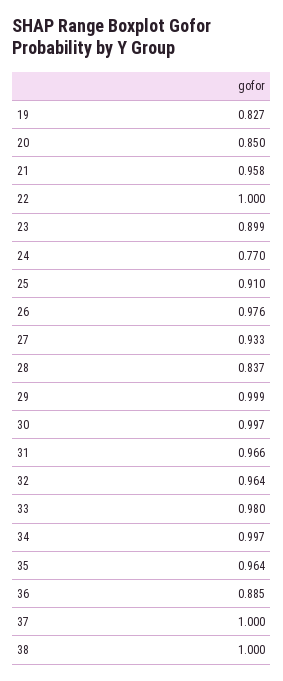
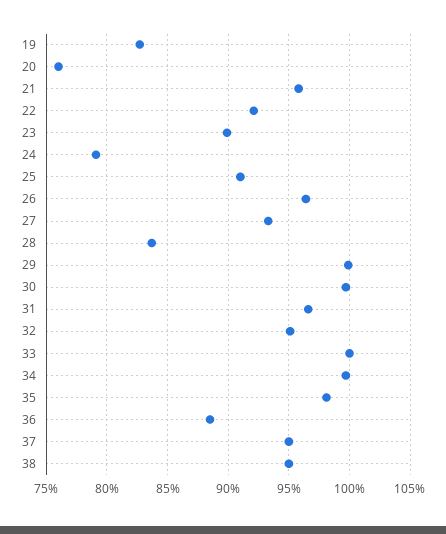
20: 0.85 -> 0.76
22: 1 -> 0.92
24: 0.77 -> 0.79
26: 0.976 -> 0.965
32: 0.964 -> 0.95
33: 0.98 -> 1
35: 0.964 -> 0.98
37: 1 -> 0.95
38: 1 -> 0.95

